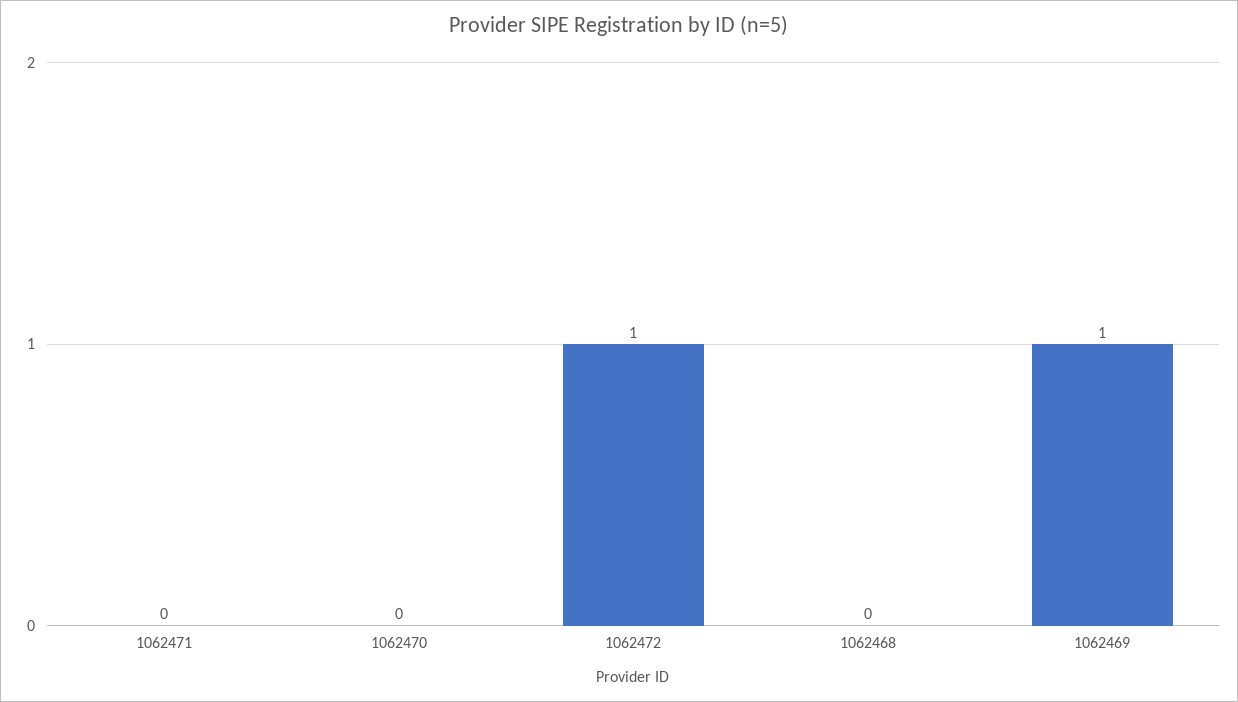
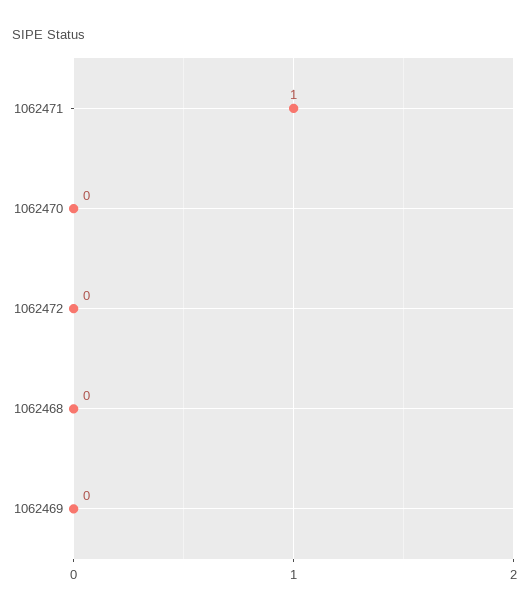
1062471: 0 -> 1
1062472: 1 -> 0
1062469: 1 -> 0

